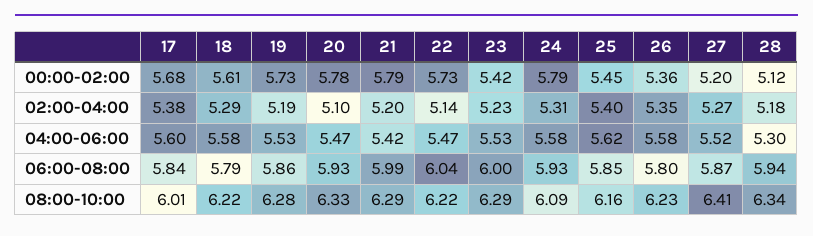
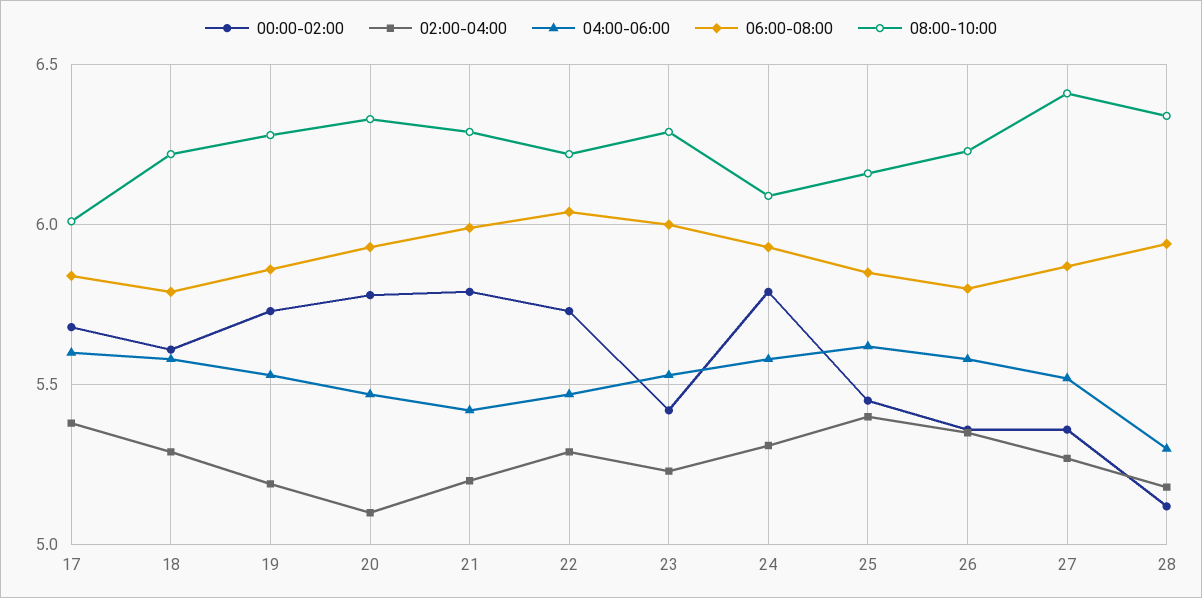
00:00-02:00, 27: 5.2 -> 5.35
02:00-04:00, 22: 5.14 -> 5.3

